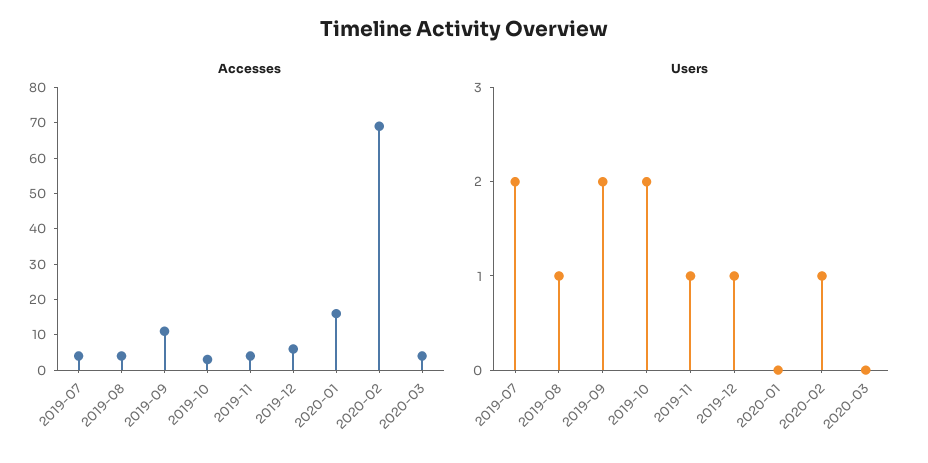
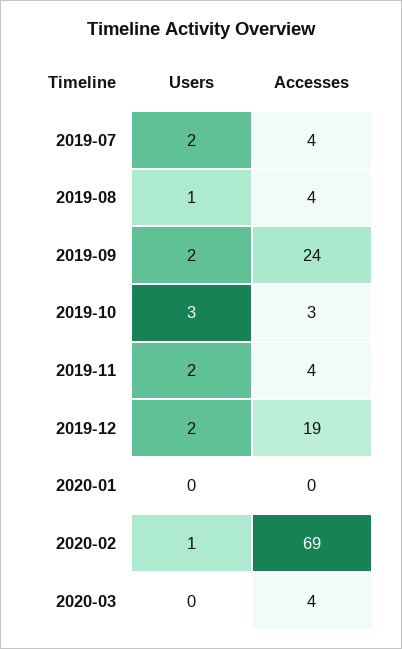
Accesses, 2019-09: 10 -> 24
Accesses, 2019-12: 5 -> 19
Accesses, 2020-01: 15 -> 0
Users, 2019-10: 2 -> 3
Users, 2019-11: 1 -> 2
Users, 2019-12: 1 -> 2

